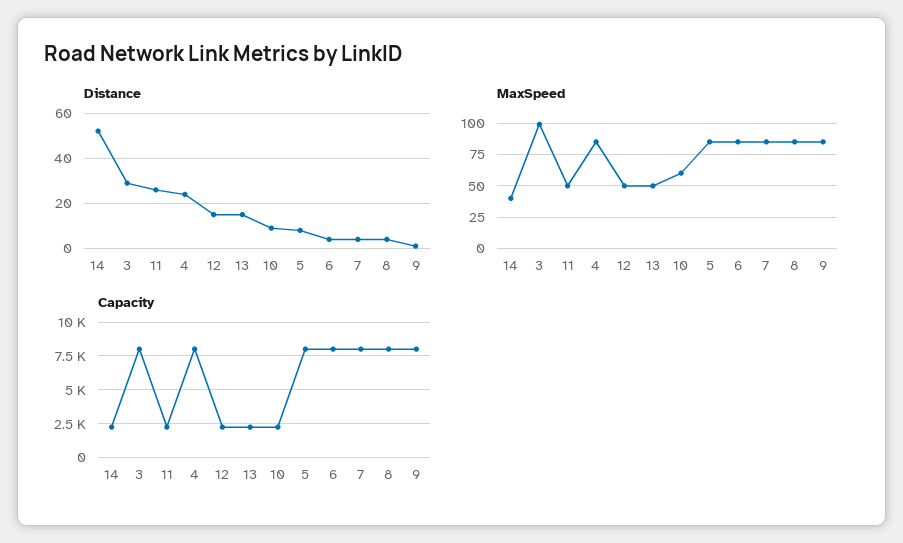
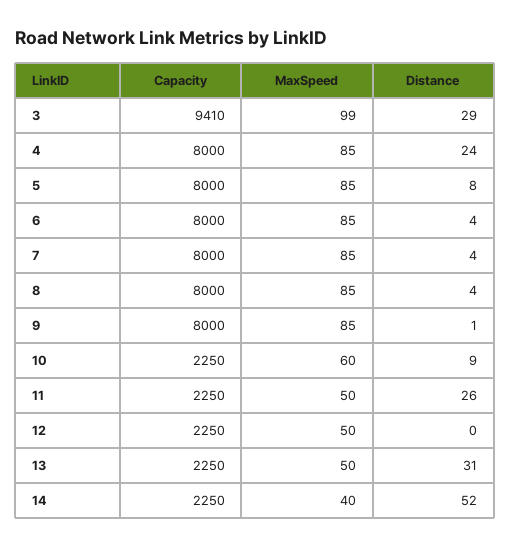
Distance, 12: 15 -> 0
Distance, 13: 15 -> 31
Capacity, 3: 8000 -> 9410

